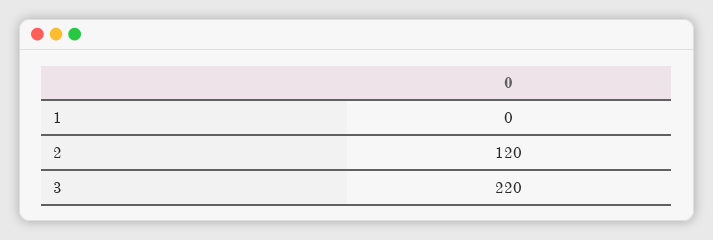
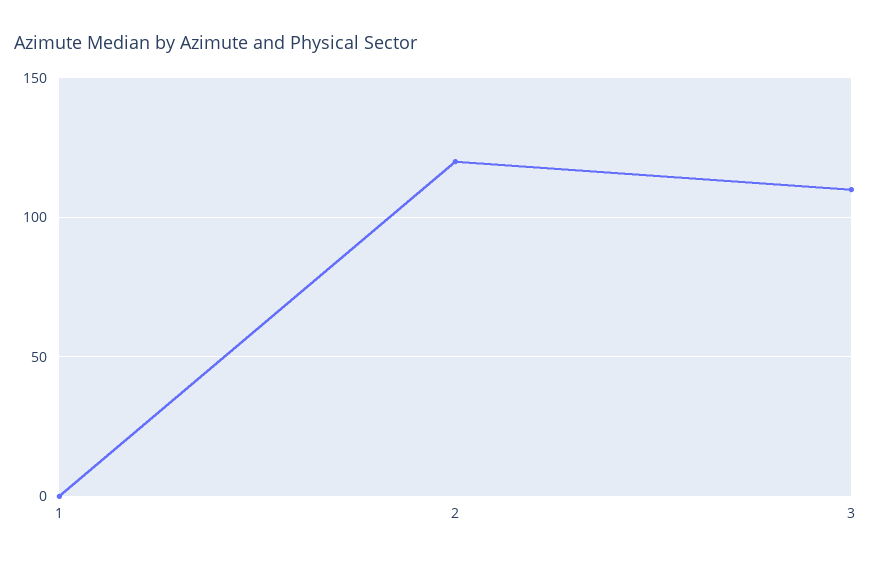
3: 220 -> 110

